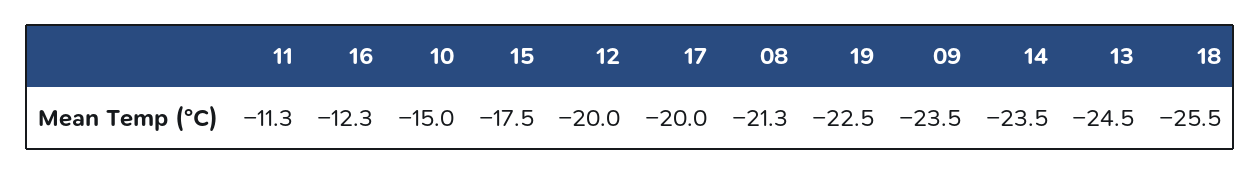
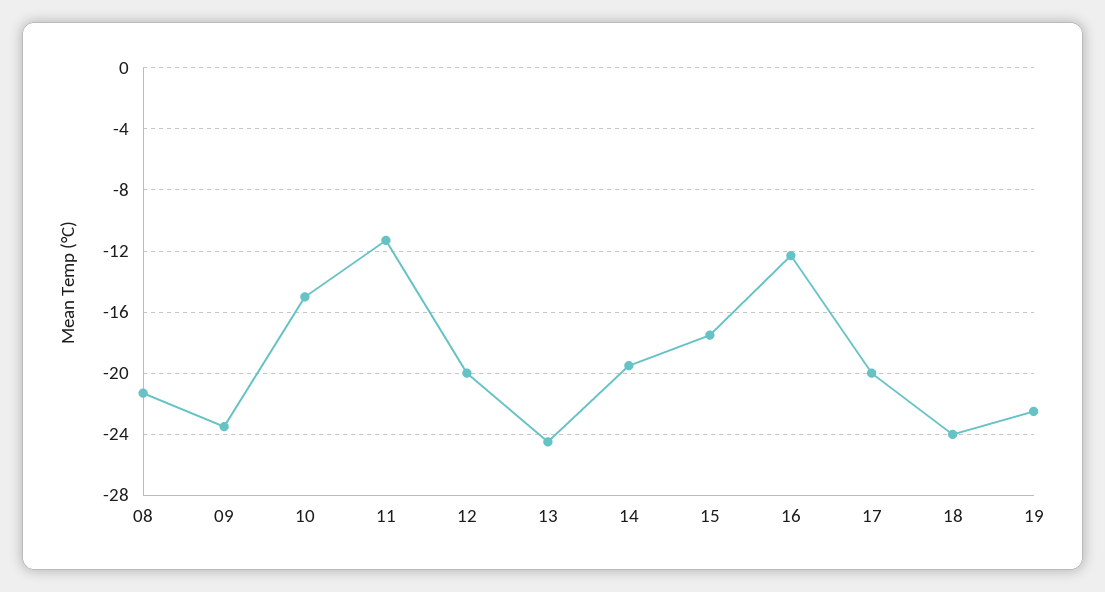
14: -23.5 -> -19.5
18: -25.5 -> -24

